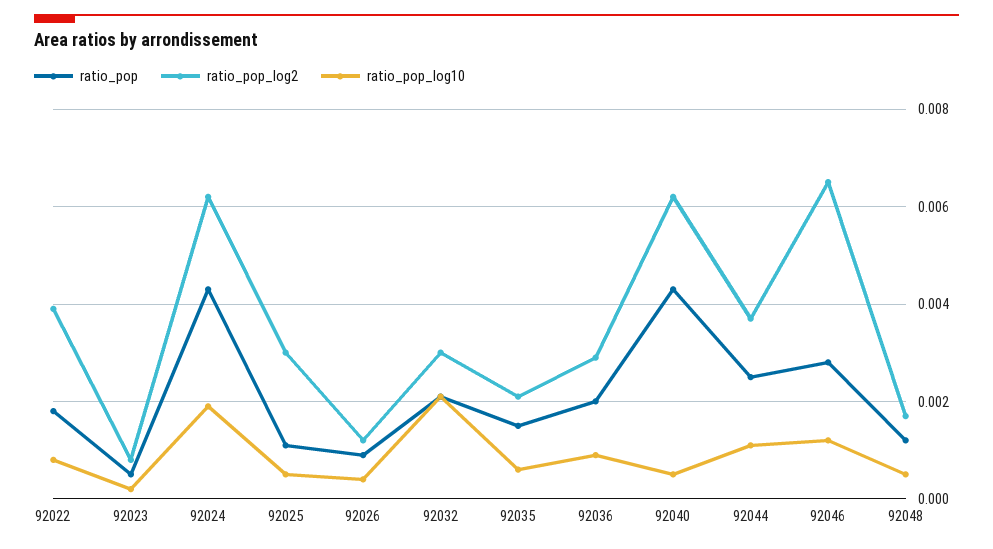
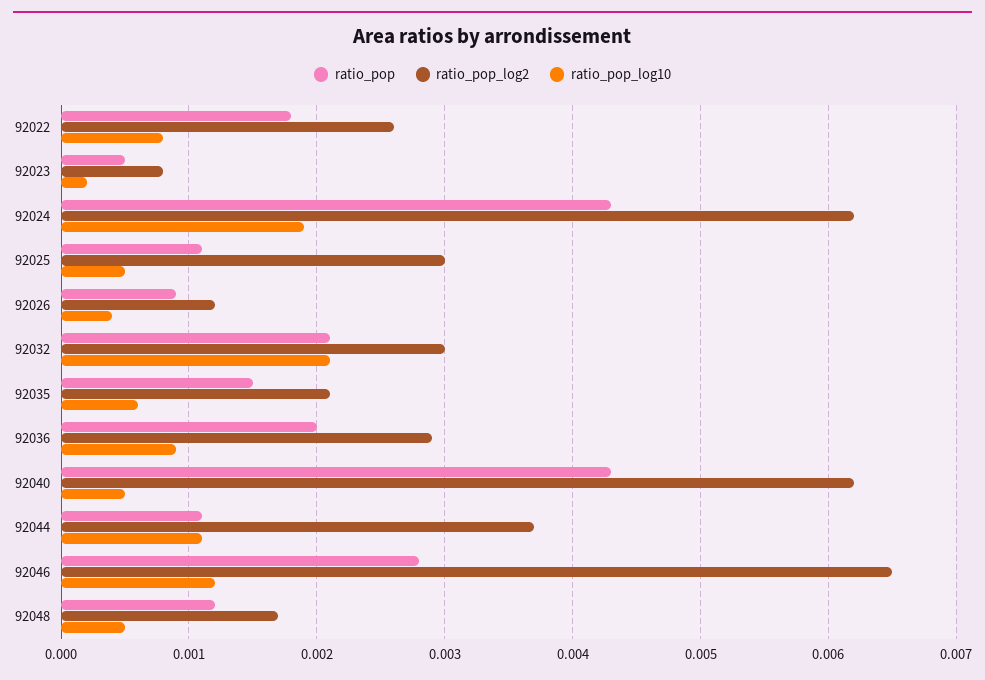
ratio_pop_log2, 92022: 0.004 -> 0.0026
ratio_pop, 92044: 0.0025 -> 0.0011

